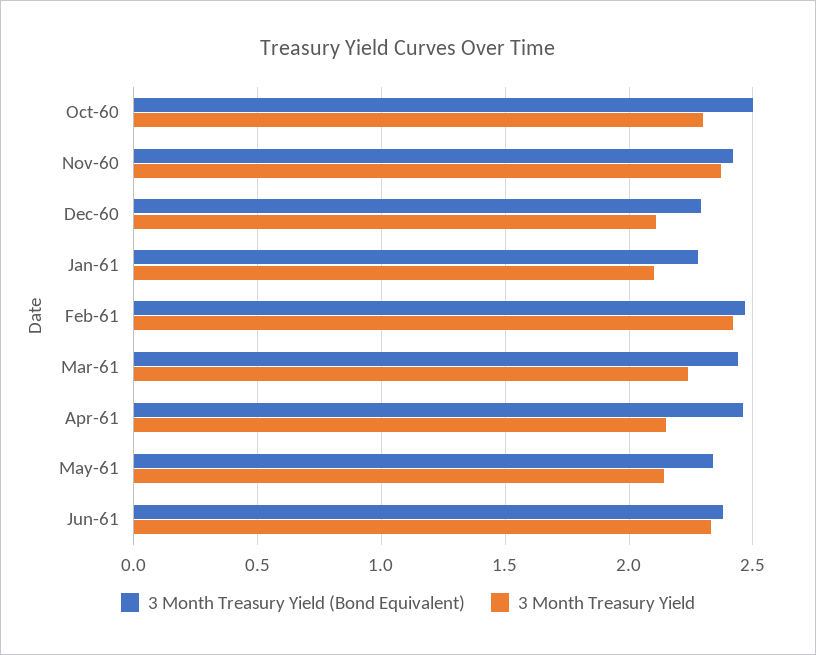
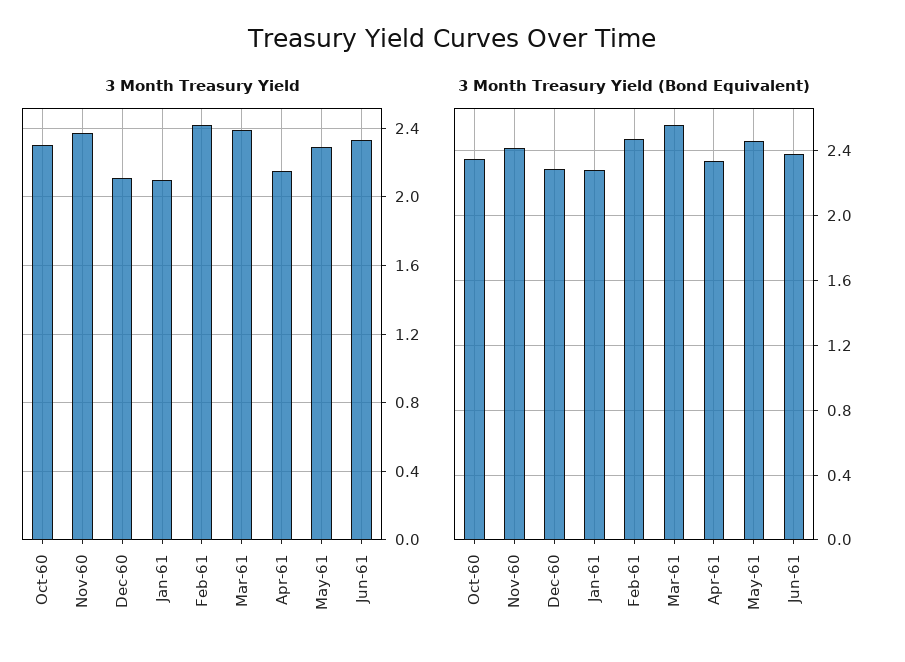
3 Month Treasury Yield (Bond Equivalent), Oct-60: 2.5 -> 2.35
3 Month Treasury Yield (Bond Equivalent), Mar-61: 2.45 -> 2.55
3 Month Treasury Yield, Mar-61: 2.25 -> 2.4
3 Month Treasury Yield (Bond Equivalent), Apr-61: 2.45 -> 2.35
3 Month Treasury Yield (Bond Equivalent), May-61: 2.35 -> 2.45
3 Month Treasury Yield, May-61: 2.15 -> 2.3

